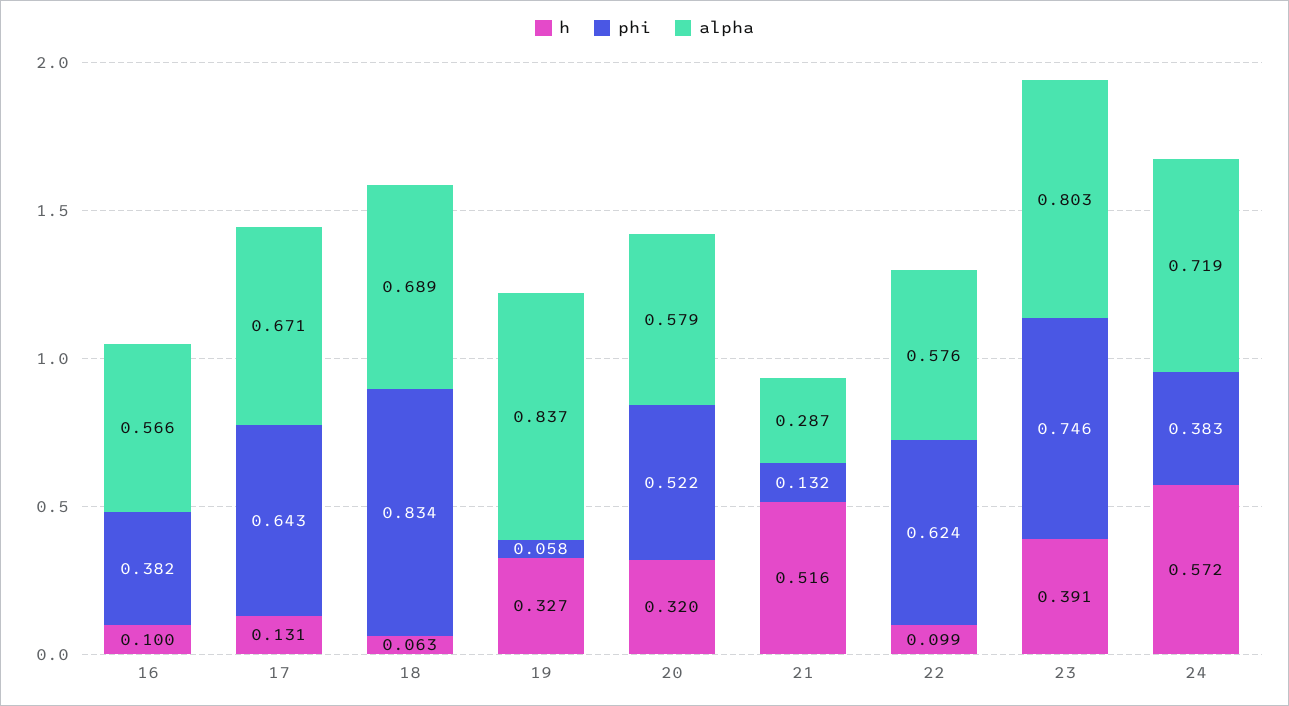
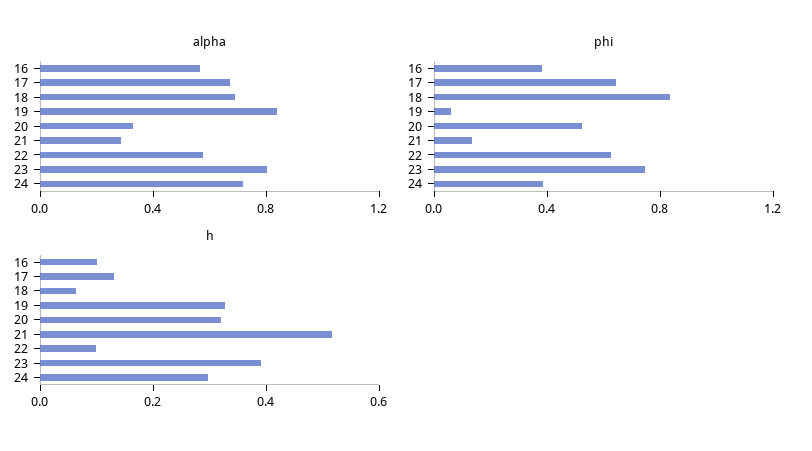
alpha, 20: 0.579 -> 0.3
h, 24: 0.572 -> 0.3

